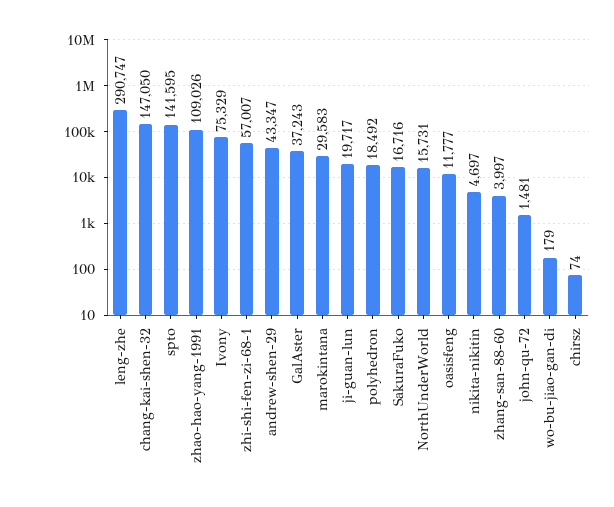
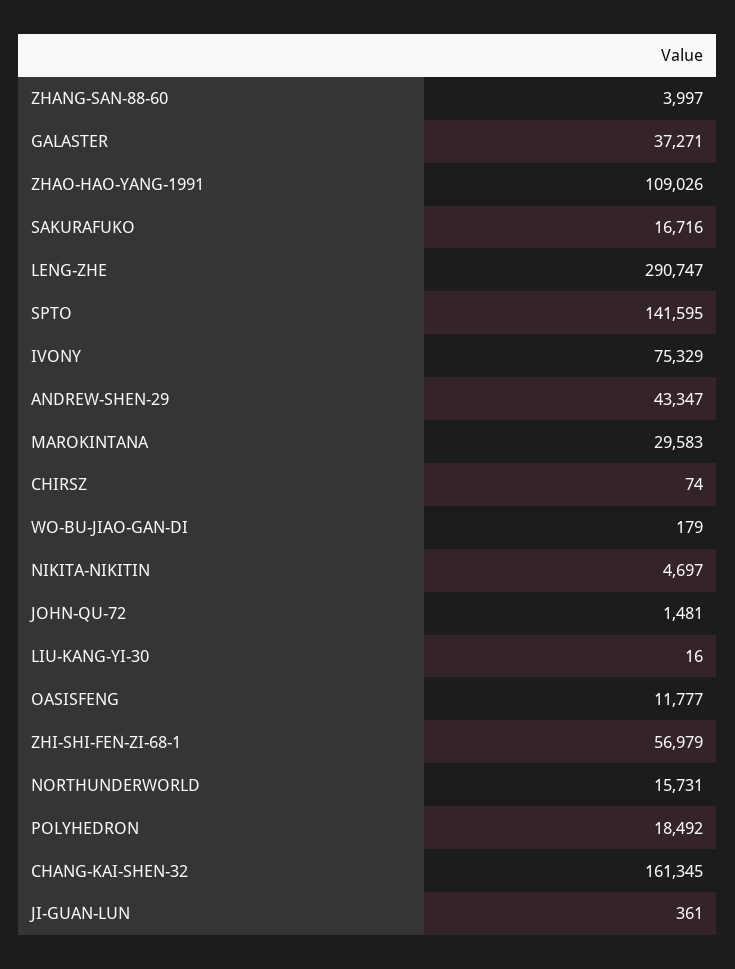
chang-kai-shen-32: 147050 -> 161345
zhi-shi-fen-zi-68-1: 57007 -> 56979
GalAster: 37243 -> 37271
ji-guan-lun: 19717 -> 361
LIU-KANG-YI-30: none -> 16

